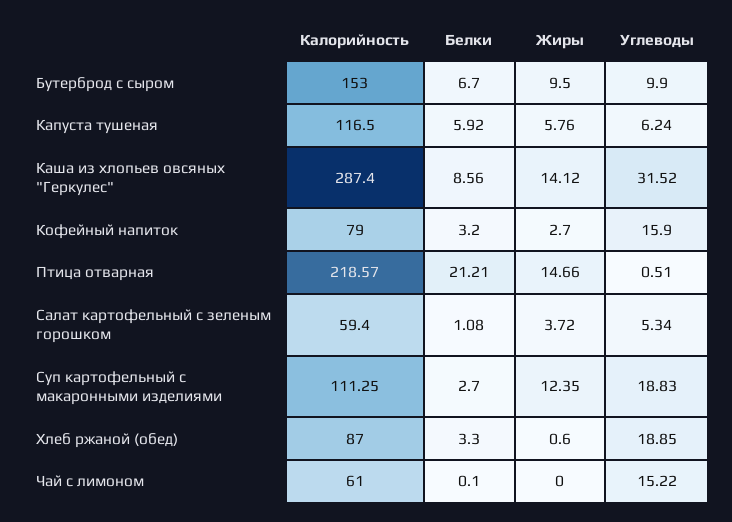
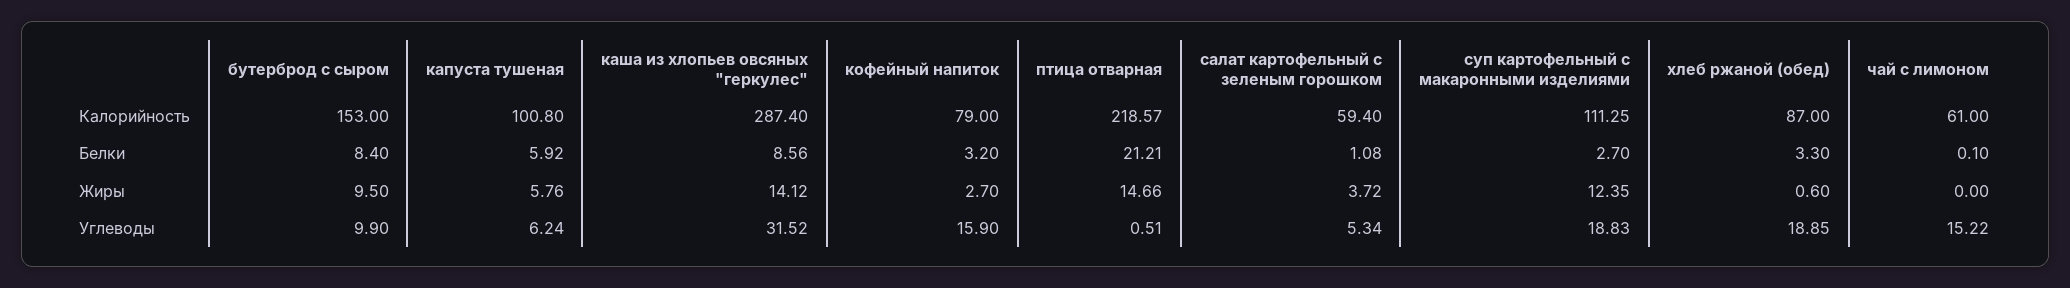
Белки, Бутерброд с сыром: 6.7 -> 8.4
Калорийность, Капуста тушеная: 116.5 -> 100.8

